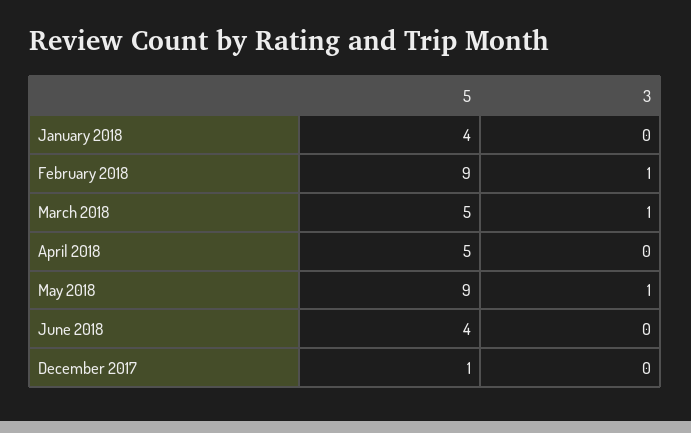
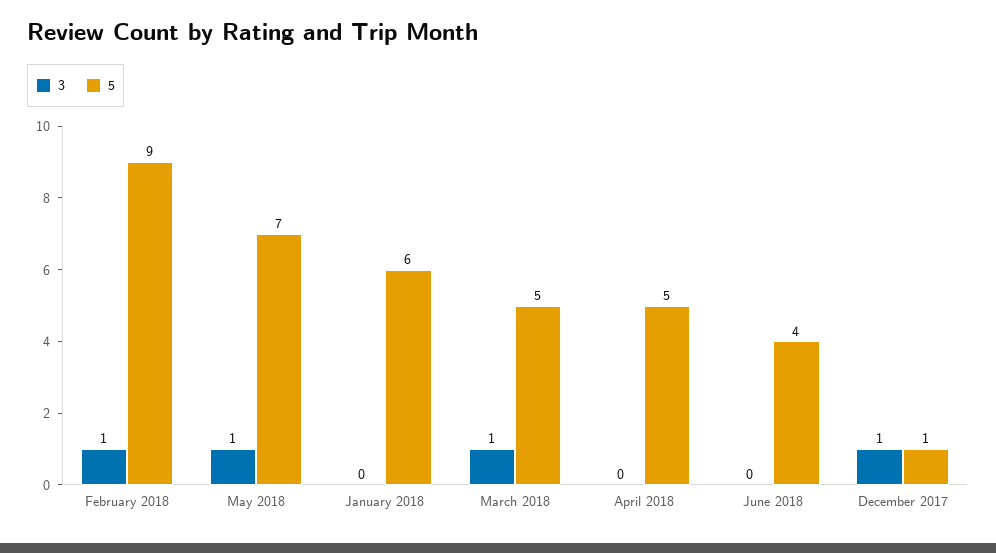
5, January 2018: 4 -> 6
5, May 2018: 9 -> 7
3, December 2017: 0 -> 1

